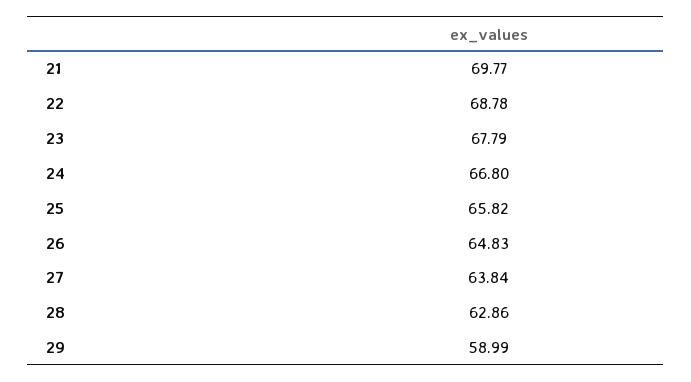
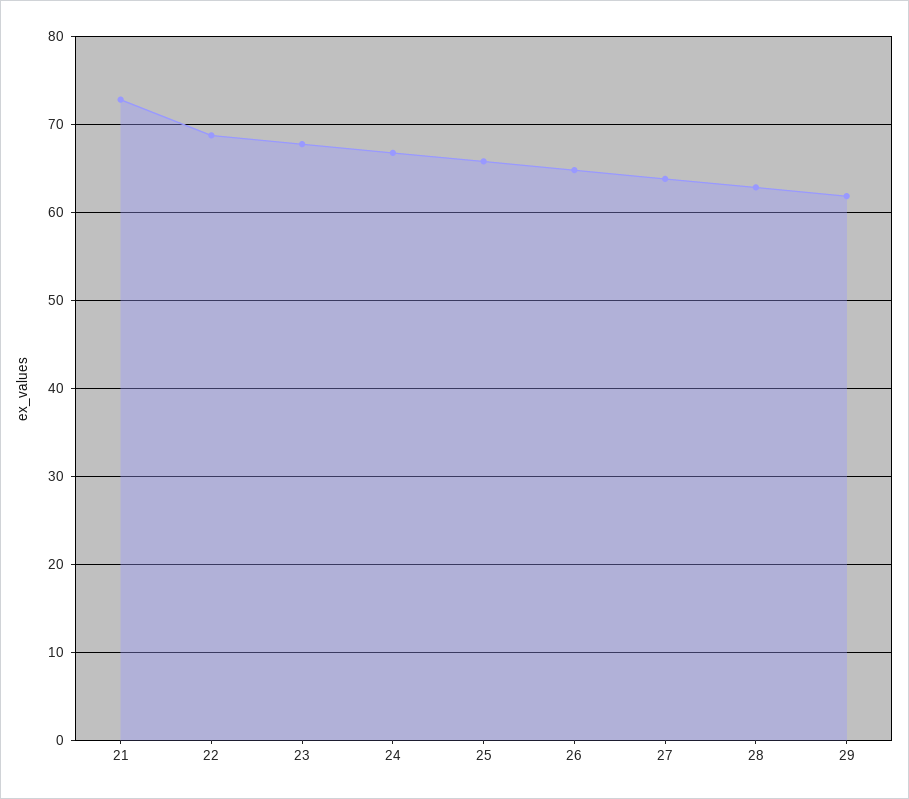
21: 69.77 -> 73
29: 58.99 -> 62

